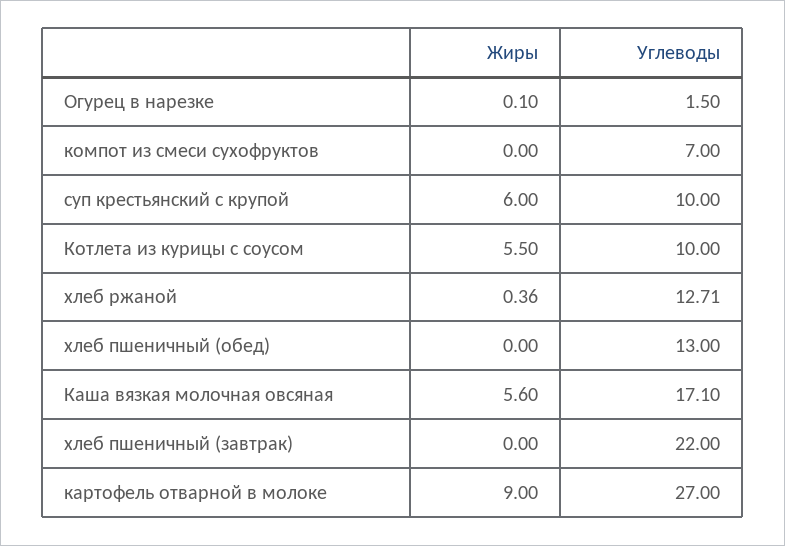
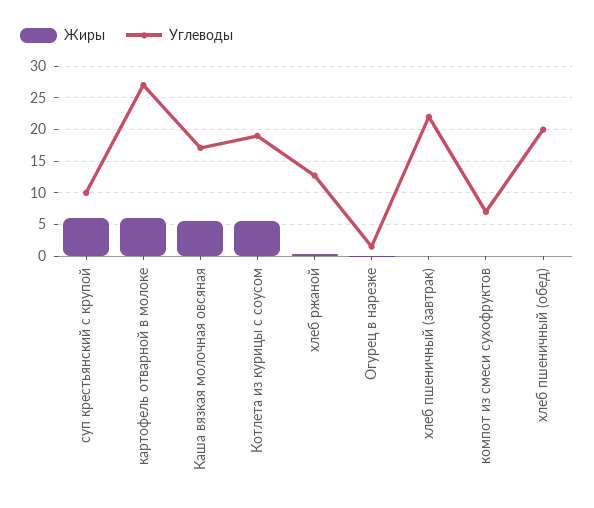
Углеводы, Котлета из курицы с соусом: 10 -> 19
Углеводы, хлеб пшеничный (обед): 13 -> 20
Жиры, картофель отварной в молоке: 9 -> 6

